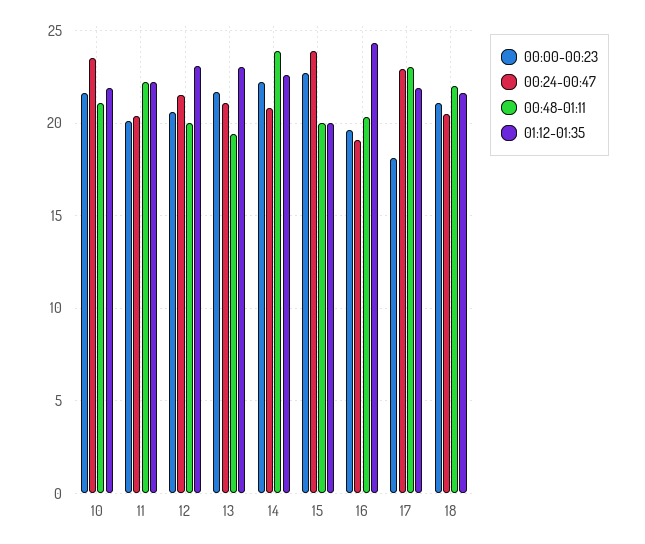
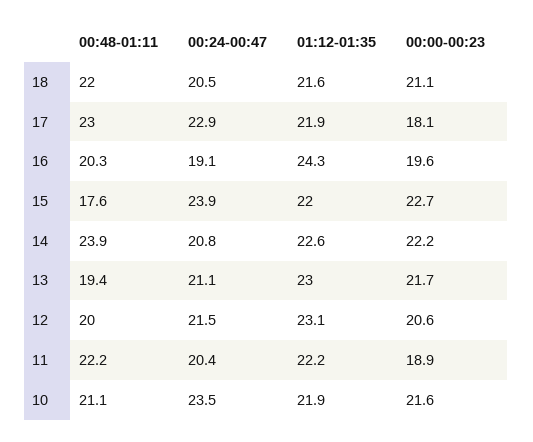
00:00-00:23, 11: 20 -> 18.9
00:48-01:11, 15: 20 -> 17.6
01:12-01:35, 15: 20 -> 22

